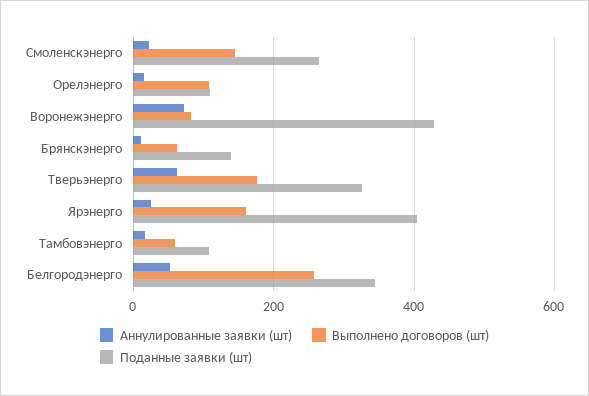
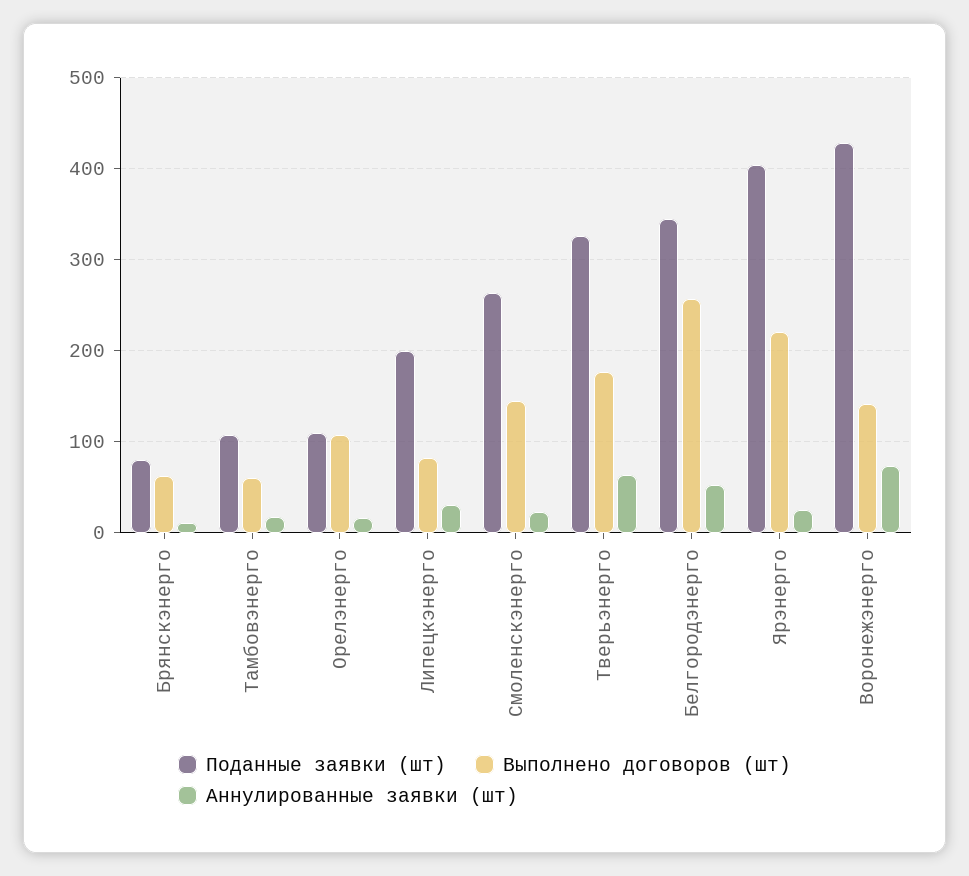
Выполнено договоров (шт), Воронежэнерго: 80 -> 140
Поданные заявки (шт), Брянскэнерго: 140 -> 80
Выполнено договоров (шт), Ярэнерго: 160 -> 220
Поданные заявки (шт), Липецкэнерго: none -> 200
Выполнено договоров (шт), Липецкэнерго: none -> 80
Аннулированные заявки (шт), Липецкэнерго: none -> 30

